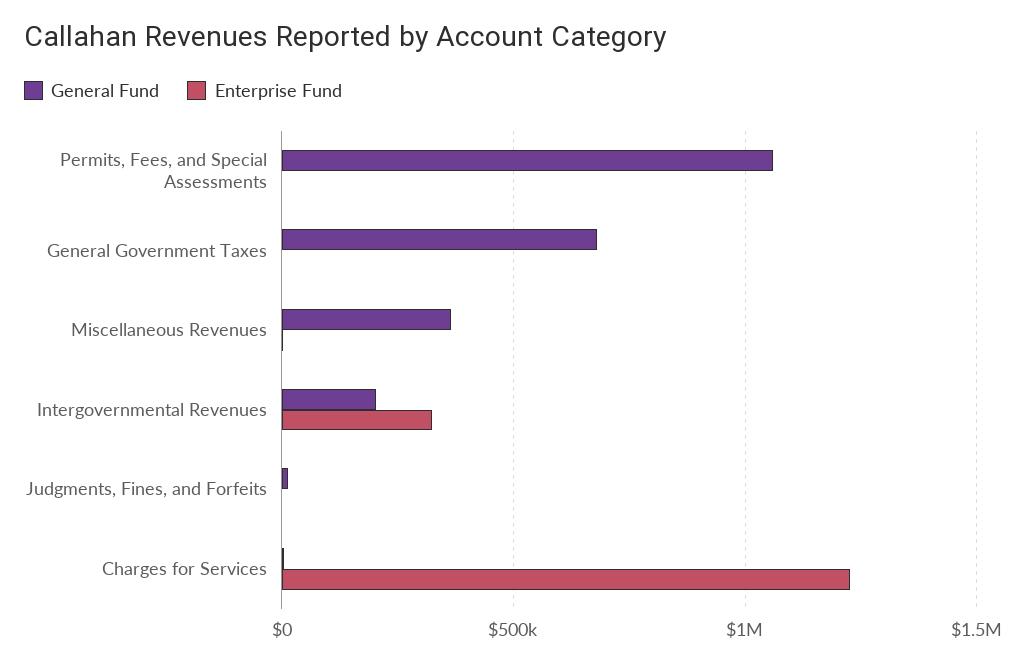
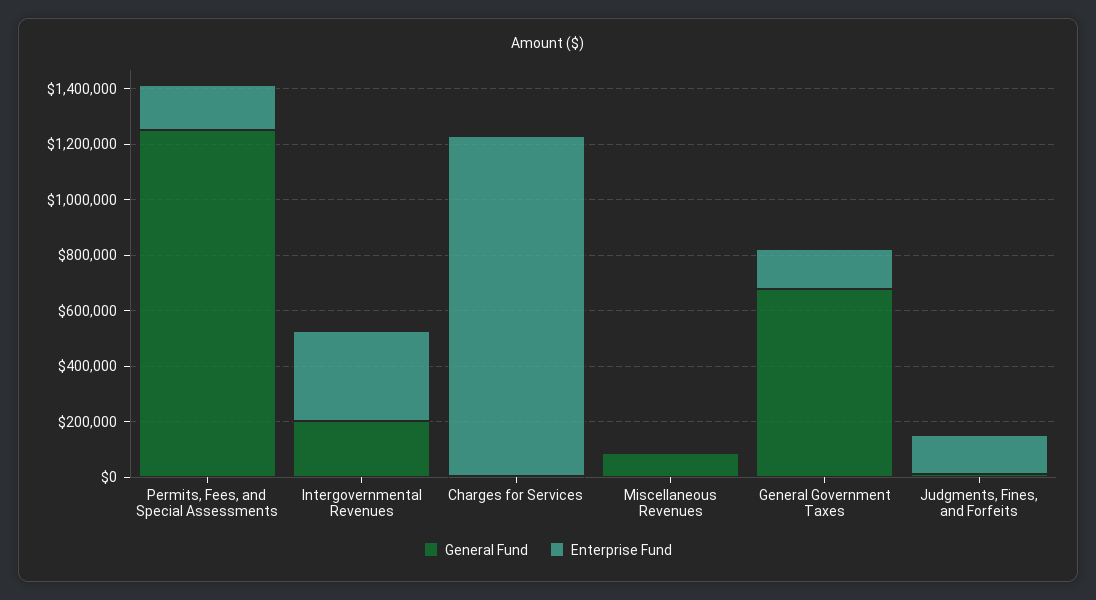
General Fund, Permits, Fees, and Special Assessments: 1050000 -> 1250000
Enterprise Fund, Permits, Fees, and Special Assessments: 0 -> 150000
Enterprise Fund, General Government Taxes: 0 -> 150000
General Fund, Miscellaneous Revenues: 350000 -> 100000
Enterprise Fund, Judgments, Fines, and Forfeits: 0 -> 150000

